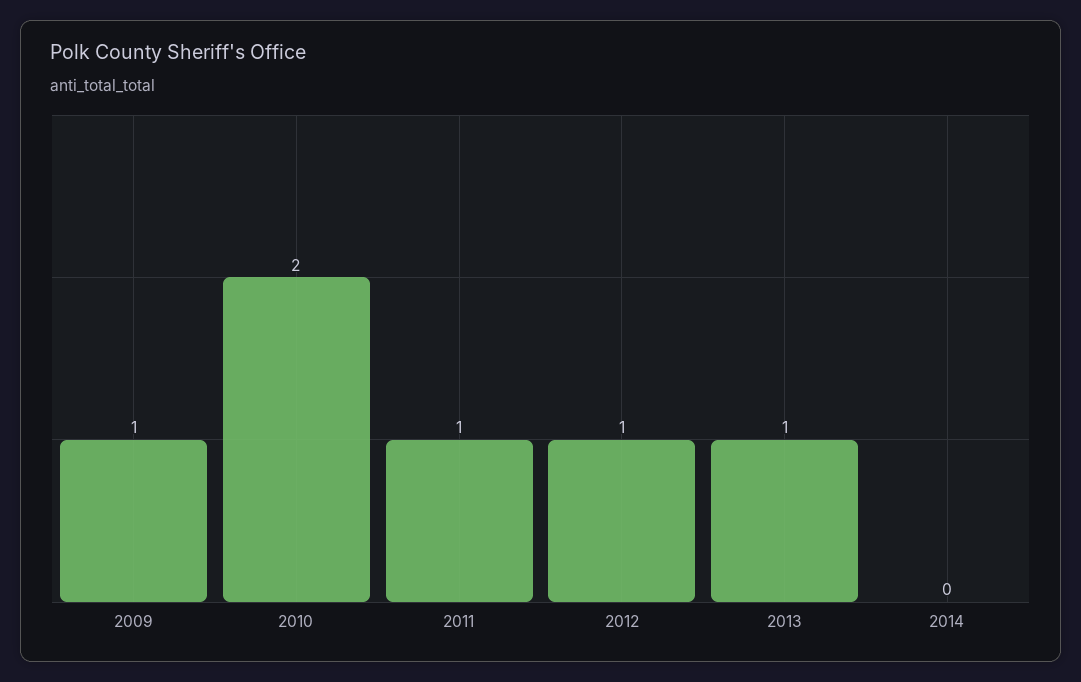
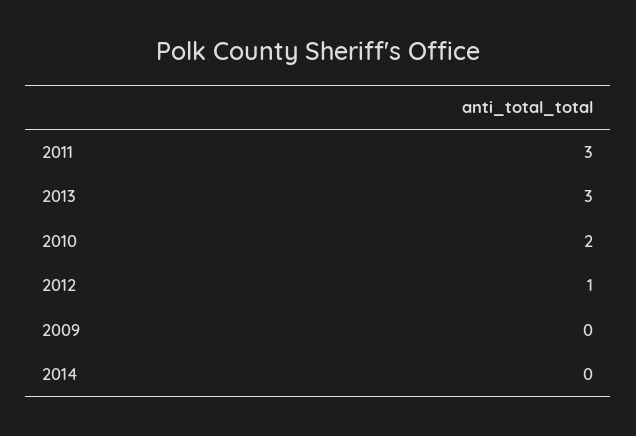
2009: 1 -> 0
2011: 1 -> 3
2013: 1 -> 3

